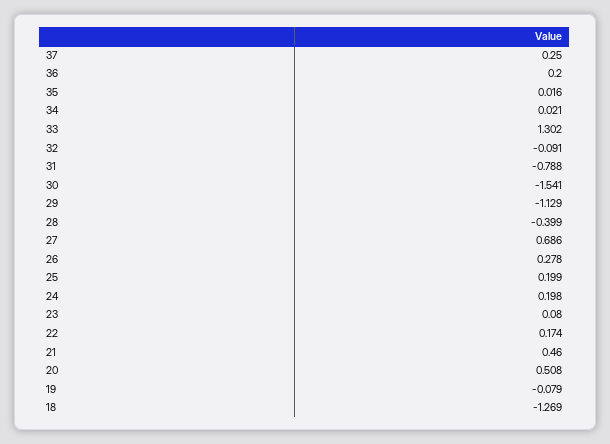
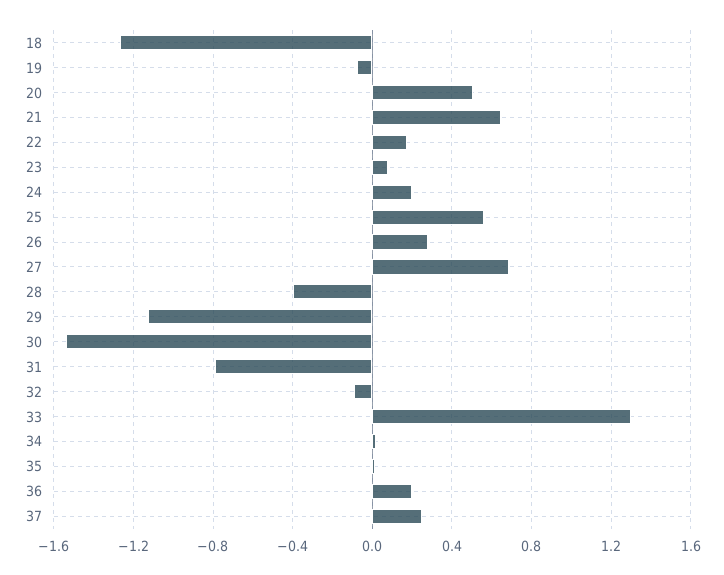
25: 0.199 -> 0.55
21: 0.46 -> 0.65

